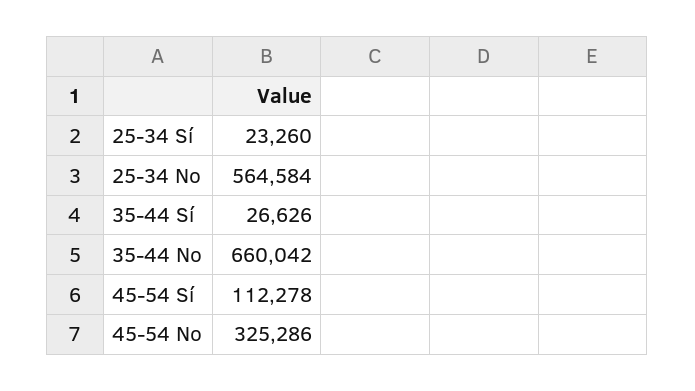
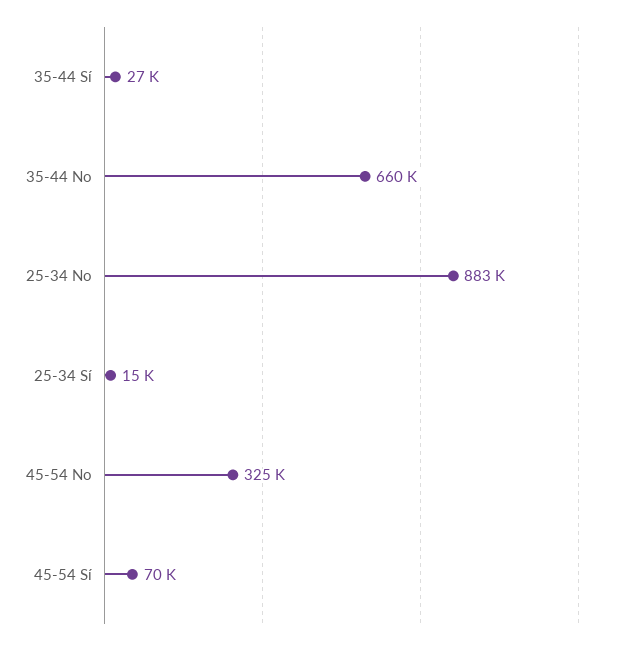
25-34 Sí: 23260 -> 15000
25-34 No: 564584 -> 883000
45-54 Sí: 112278 -> 70000

